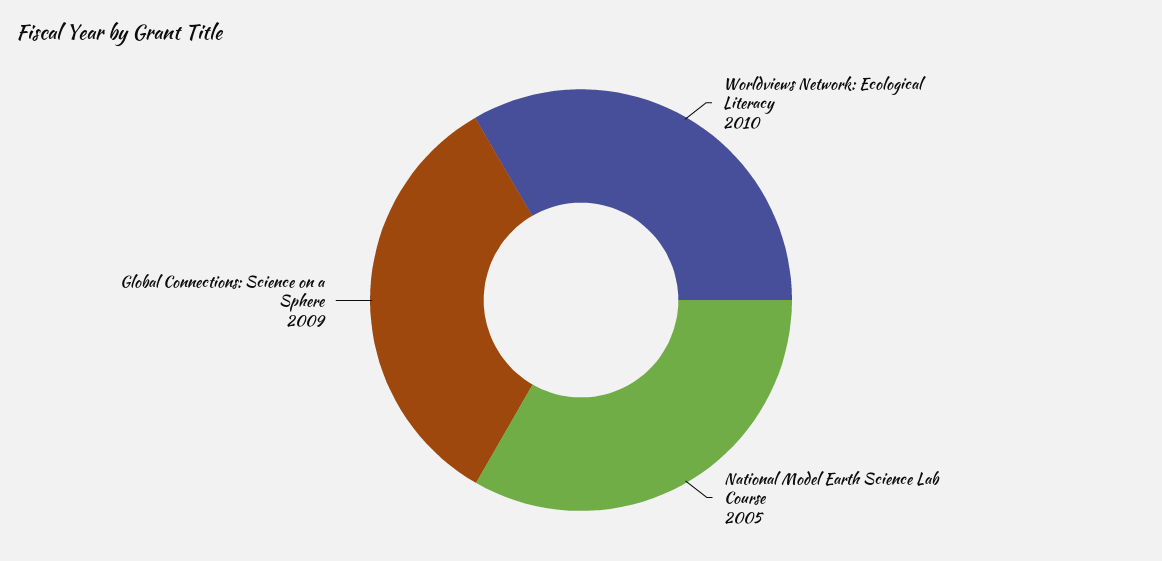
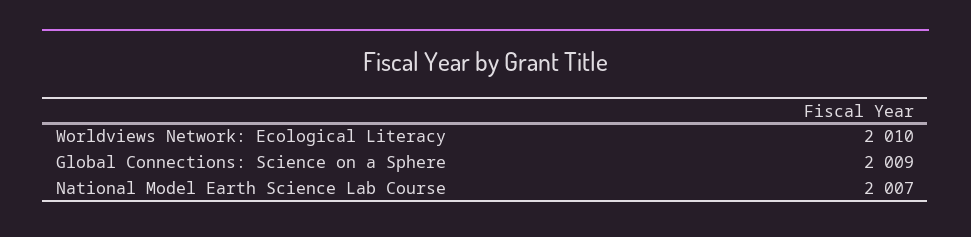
National Model Earth Science Lab Course: 2005 -> 2007

